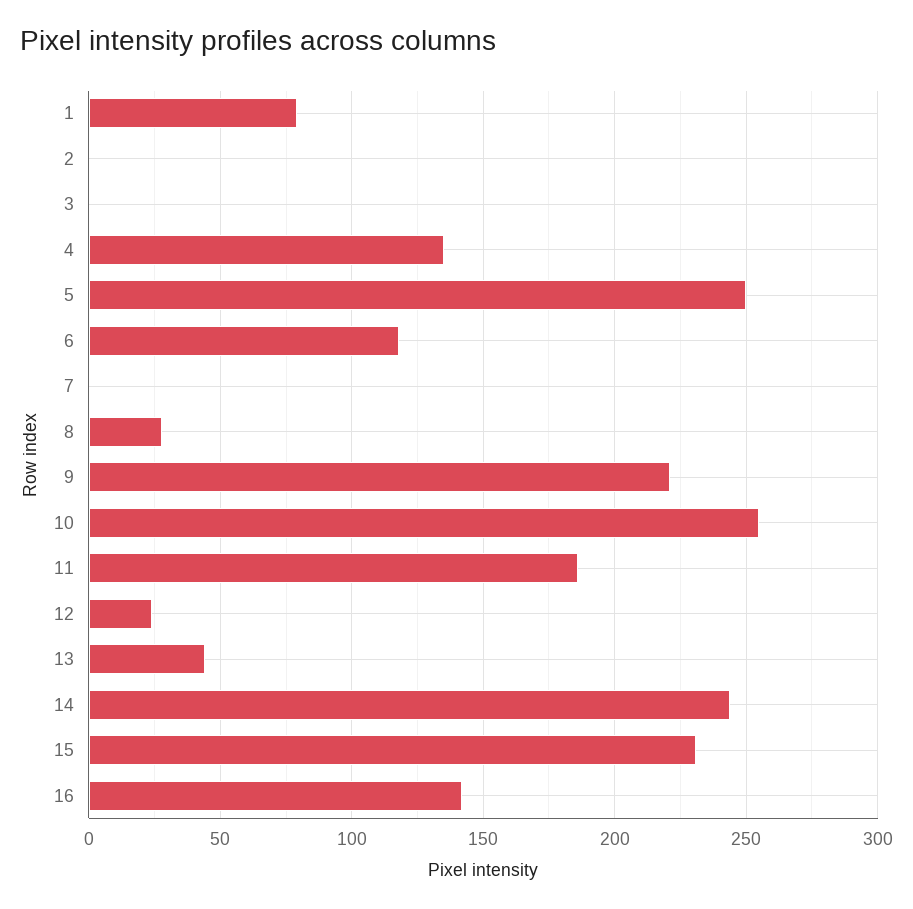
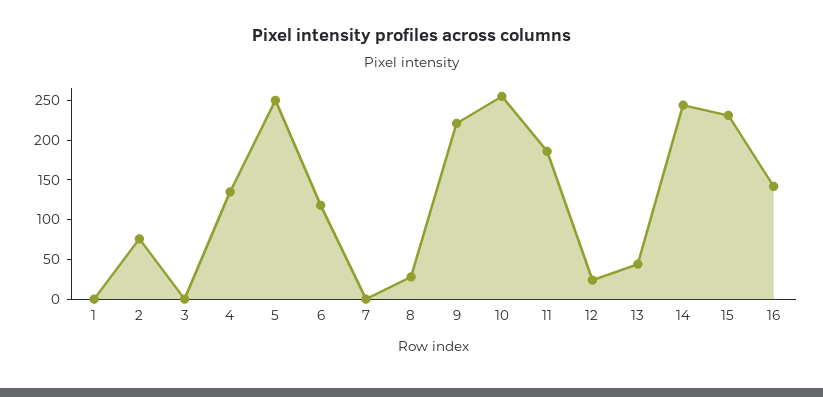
1: 80 -> 0
2: 0 -> 75

